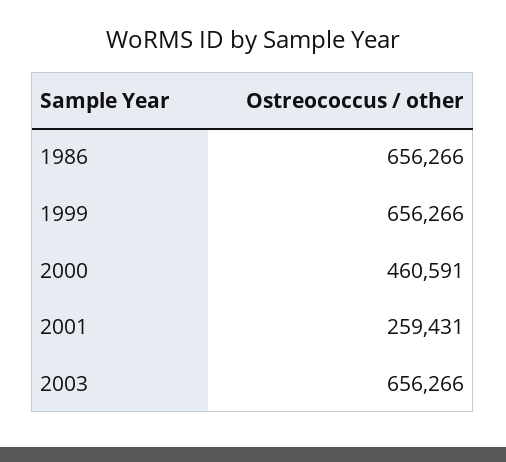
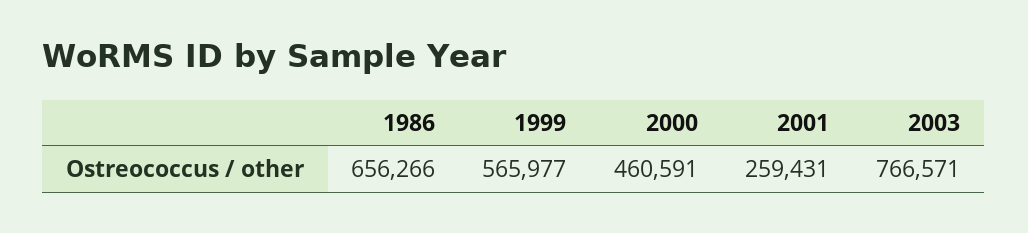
1999: 656266 -> 565977
2003: 656266 -> 766571

